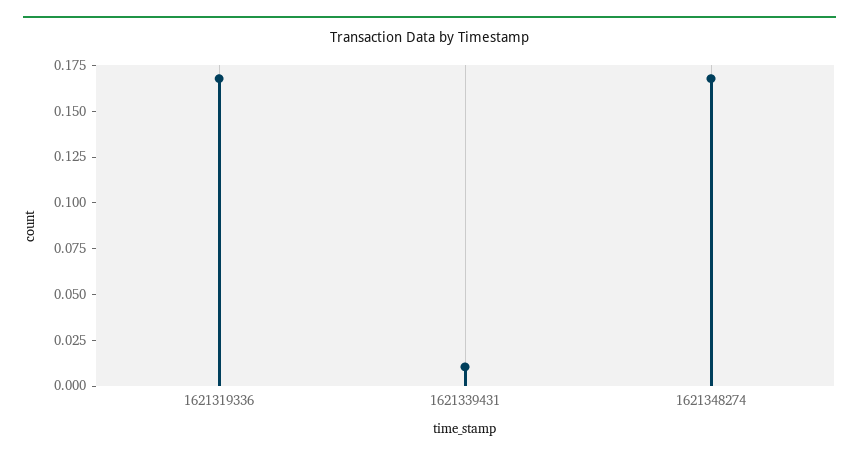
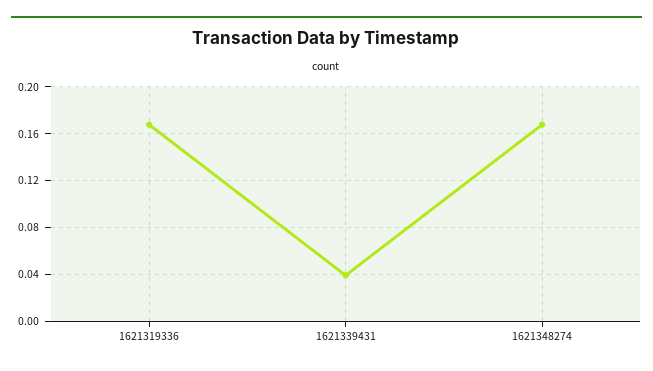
1621339431: 0.01 -> 0.04

